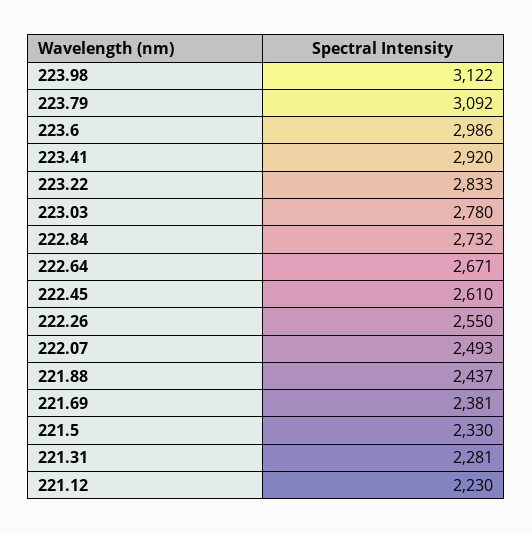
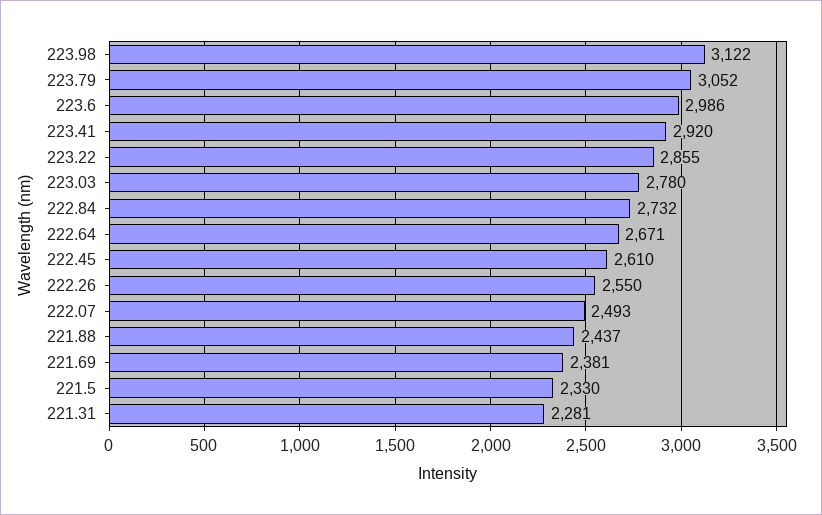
223.79: 3092 -> 3052
223.22: 2833 -> 2855
221.12: 2230 -> none

